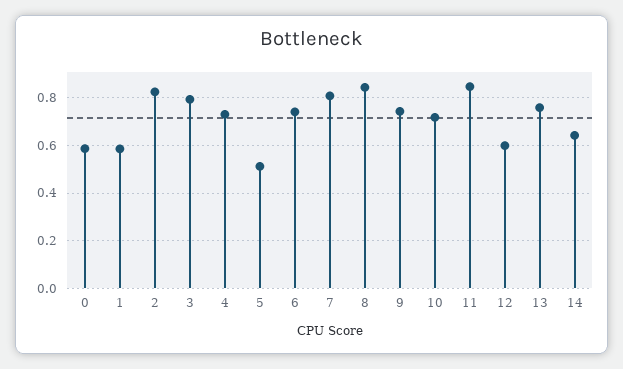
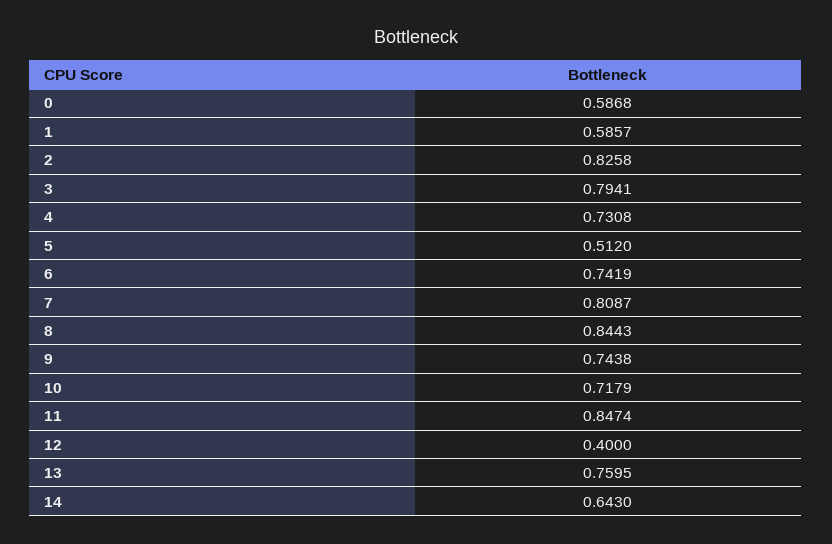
12: 0.6 -> 0.4

